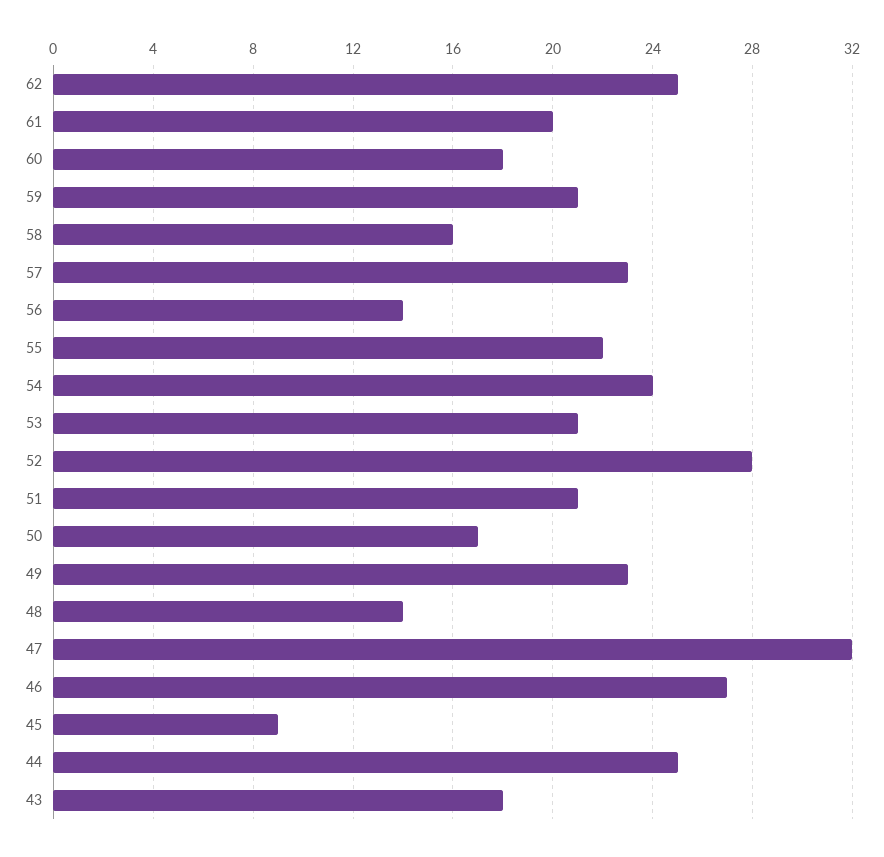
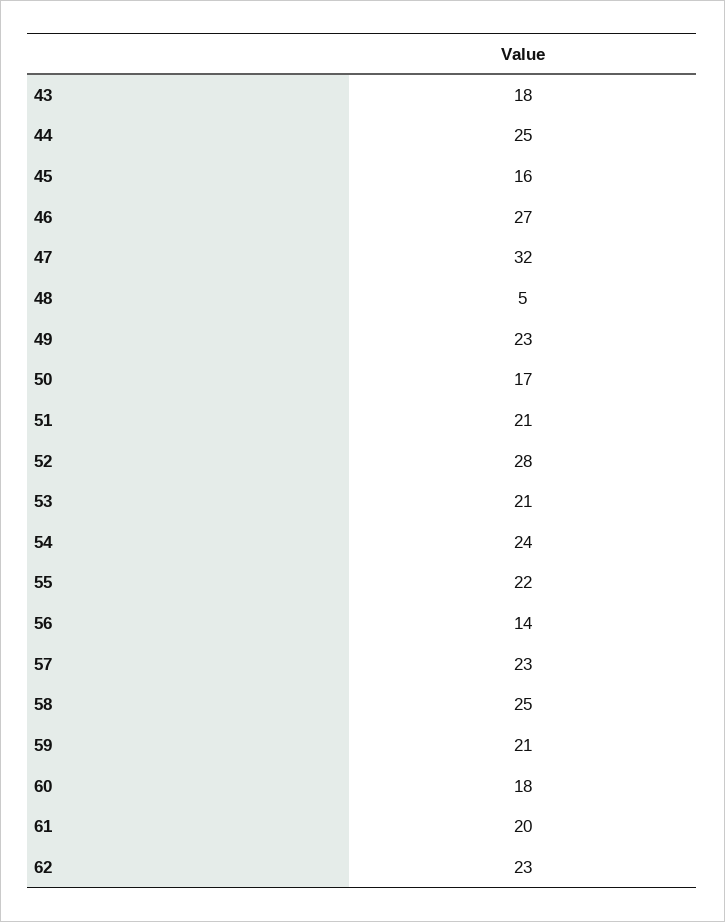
62: 25 -> 23
58: 16 -> 25
48: 14 -> 5
45: 9 -> 16

